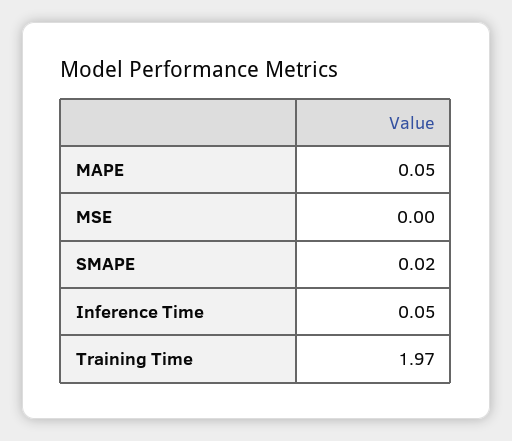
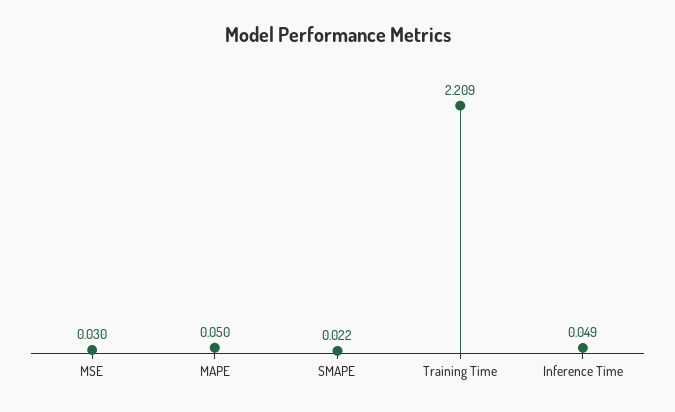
MSE: 0 -> 0.03
Training Time: 1.97 -> 2.209

